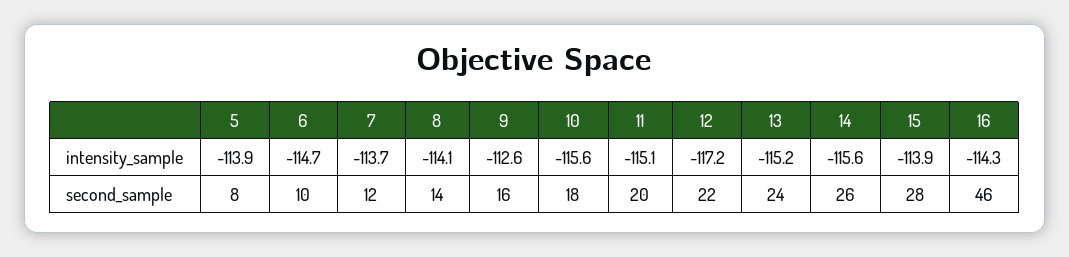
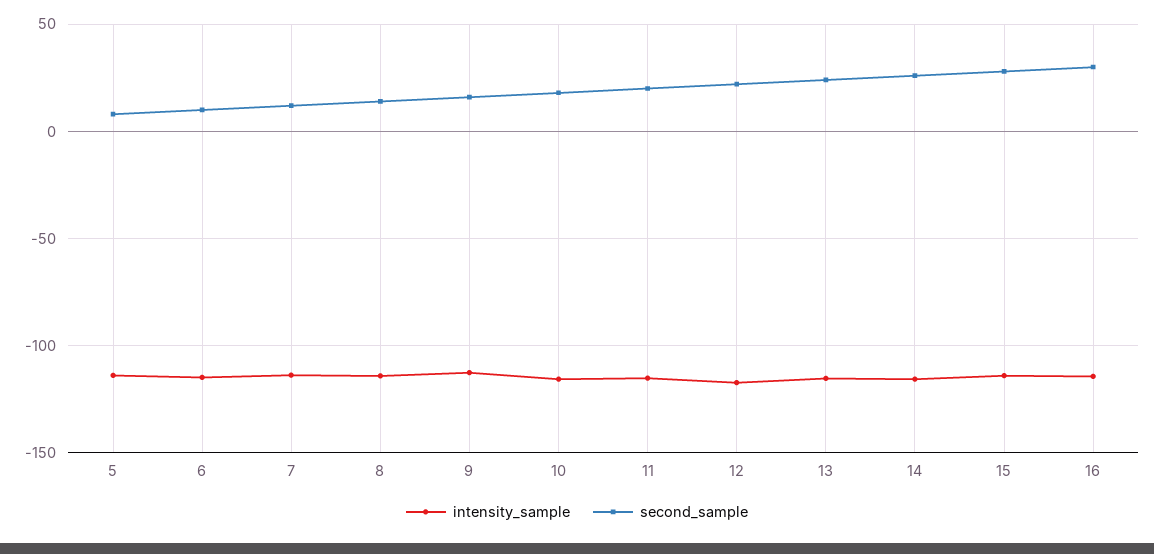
second_sample, 16: 46 -> 30

